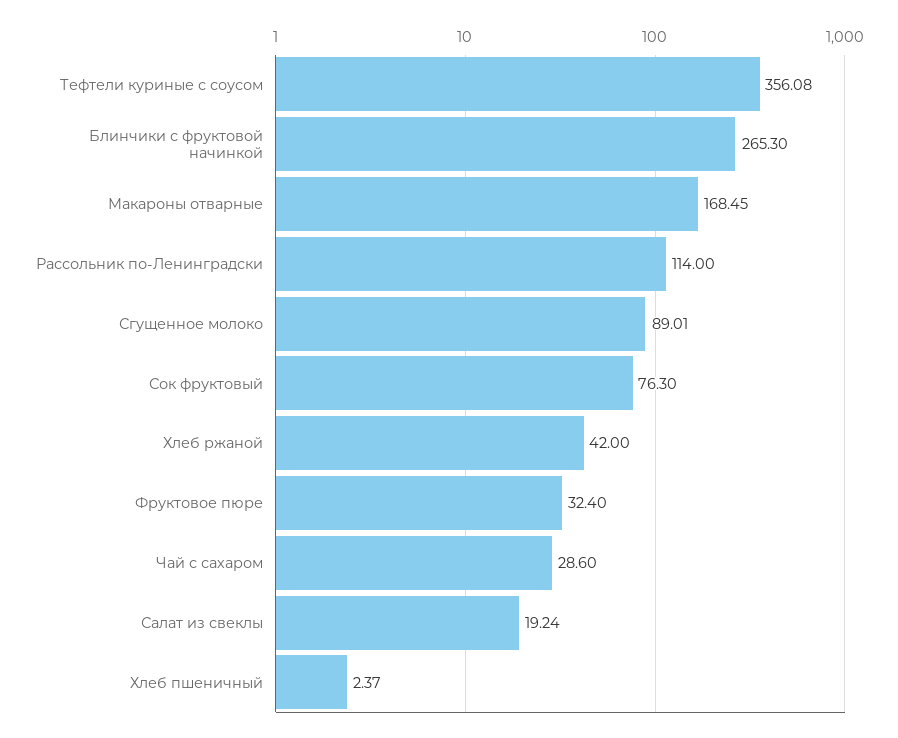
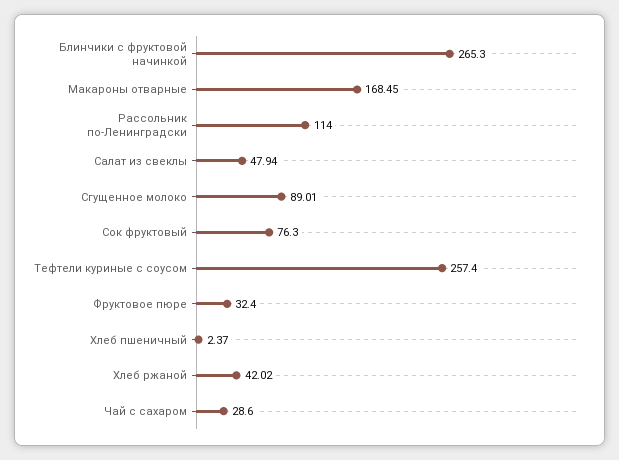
Тефтели куриные с соусом: 356.08 -> 257.4
Хлеб ржаной: 42 -> 42.02
Салат из свеклы: 19.24 -> 47.94

